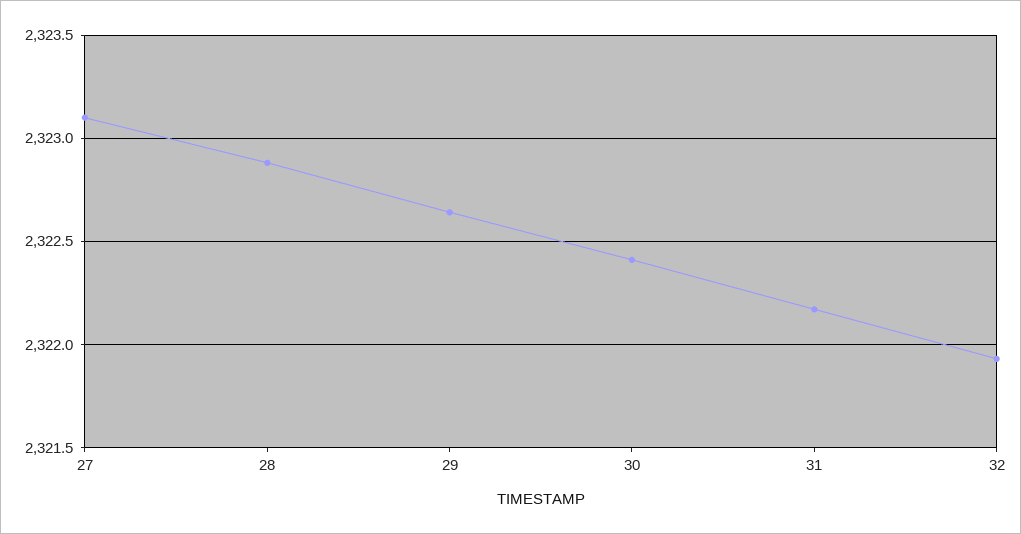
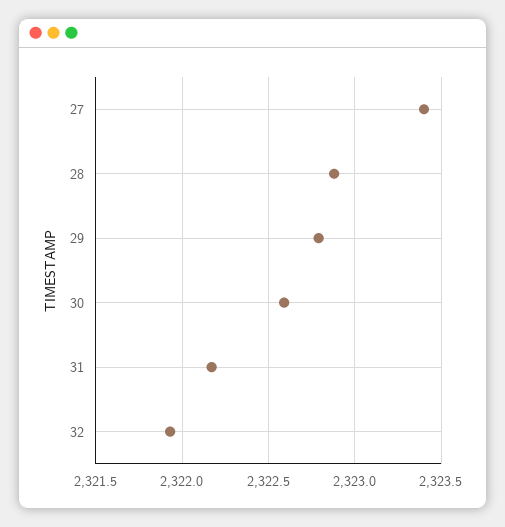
27: 2323.1 -> 2323.4
29: 2322.65 -> 2322.8
30: 2322.4 -> 2322.6

